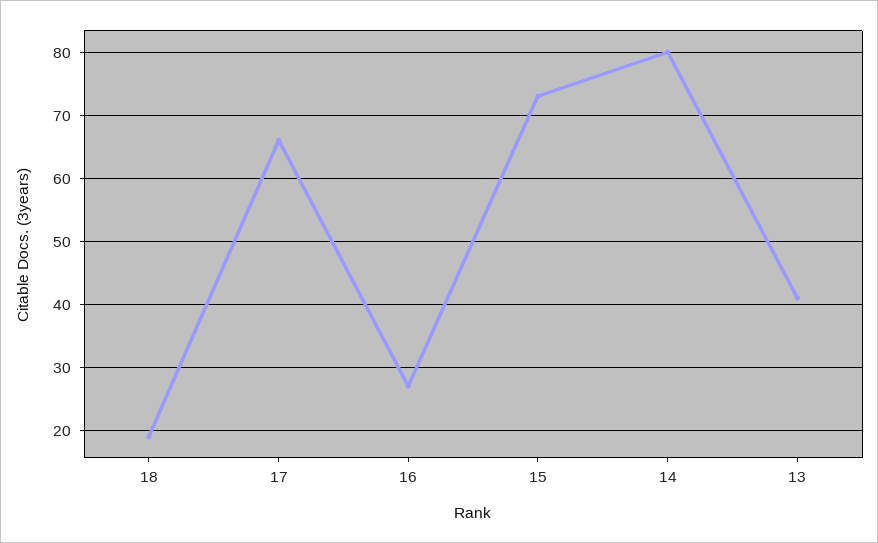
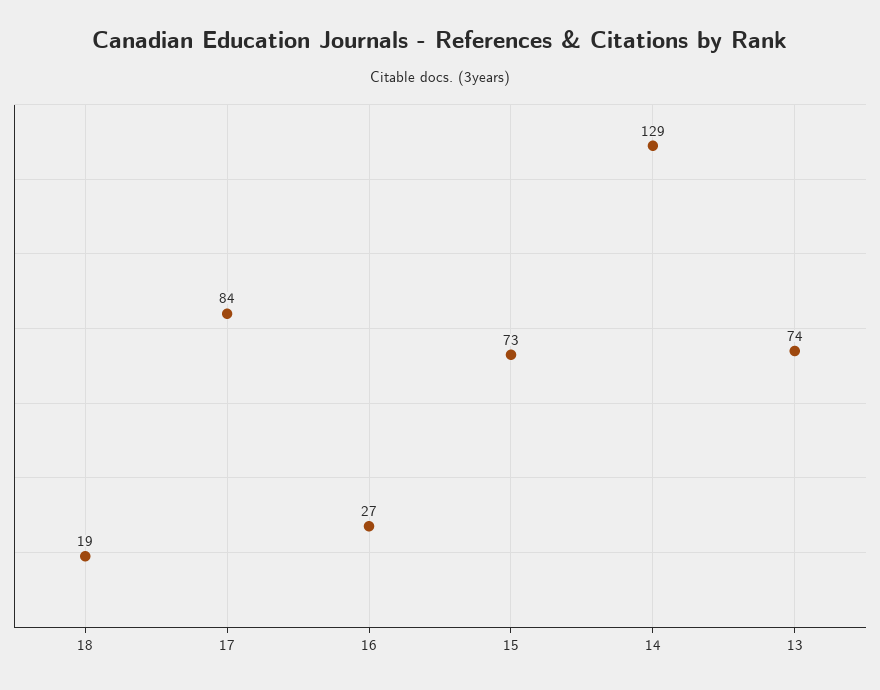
17: 66 -> 84
14: 80 -> 129
13: 41 -> 74

